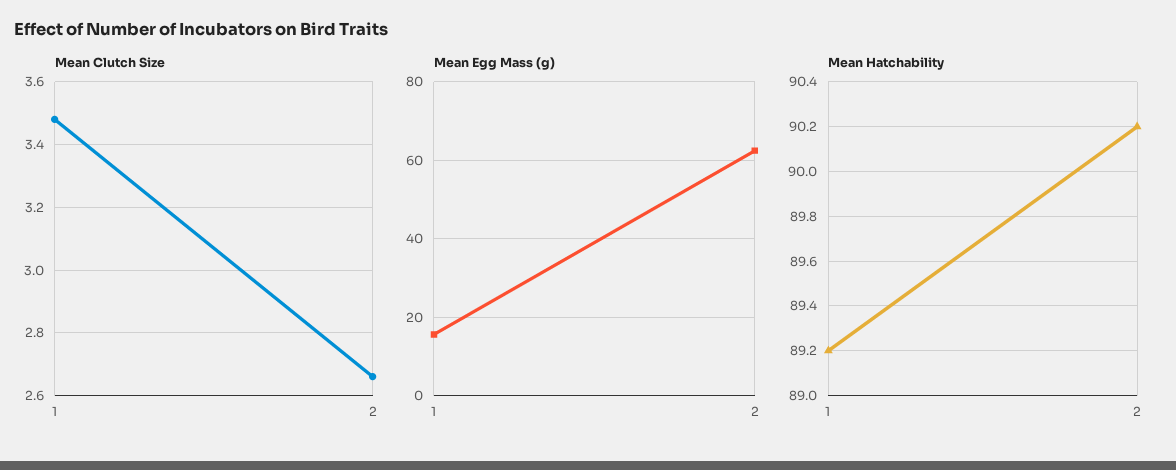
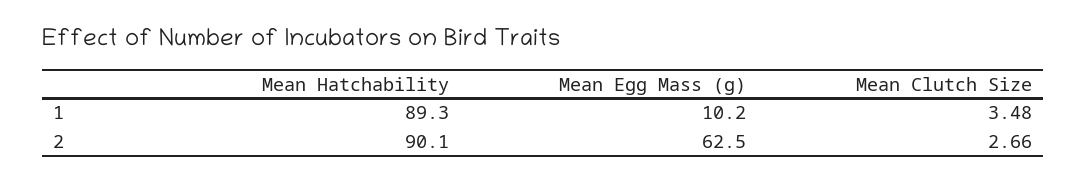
Mean Egg Mass (g), 1: 16 -> 10.2
Mean Hatchability, 1: 89.2 -> 89.3
Mean Hatchability, 2: 90.2 -> 90.1

